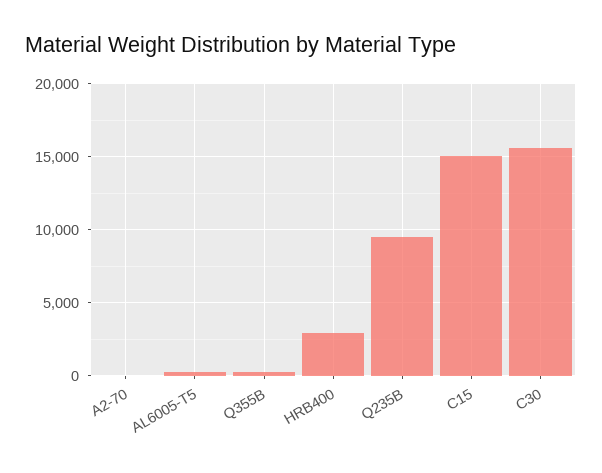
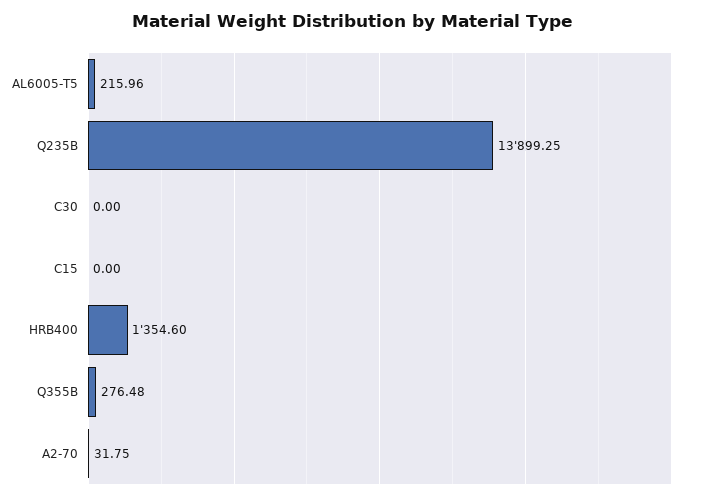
HRB400: 3000 -> 1354.6
Q235B: 9500 -> 13899.25
C15: 15000 -> 0
C30: 15500 -> 0

